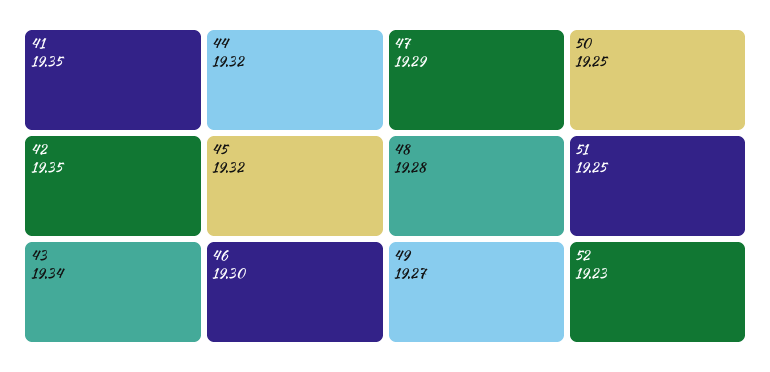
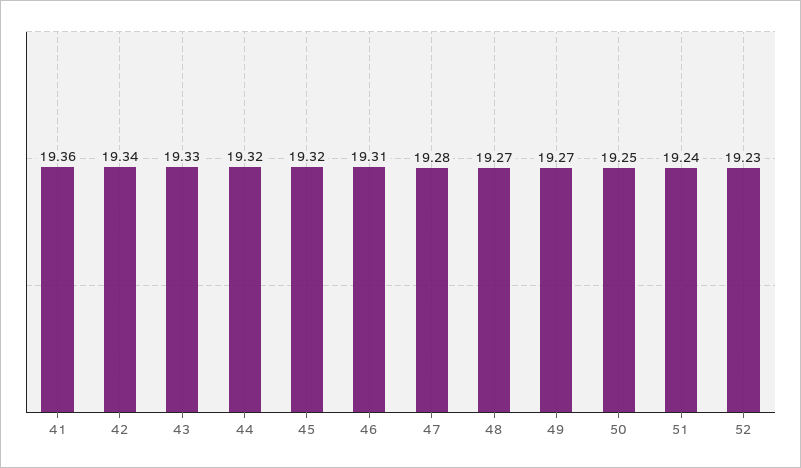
41: 19.35 -> 19.36
42: 19.35 -> 19.34
43: 19.34 -> 19.33
46: 19.3 -> 19.31
47: 19.29 -> 19.28
48: 19.28 -> 19.27
51: 19.25 -> 19.24

